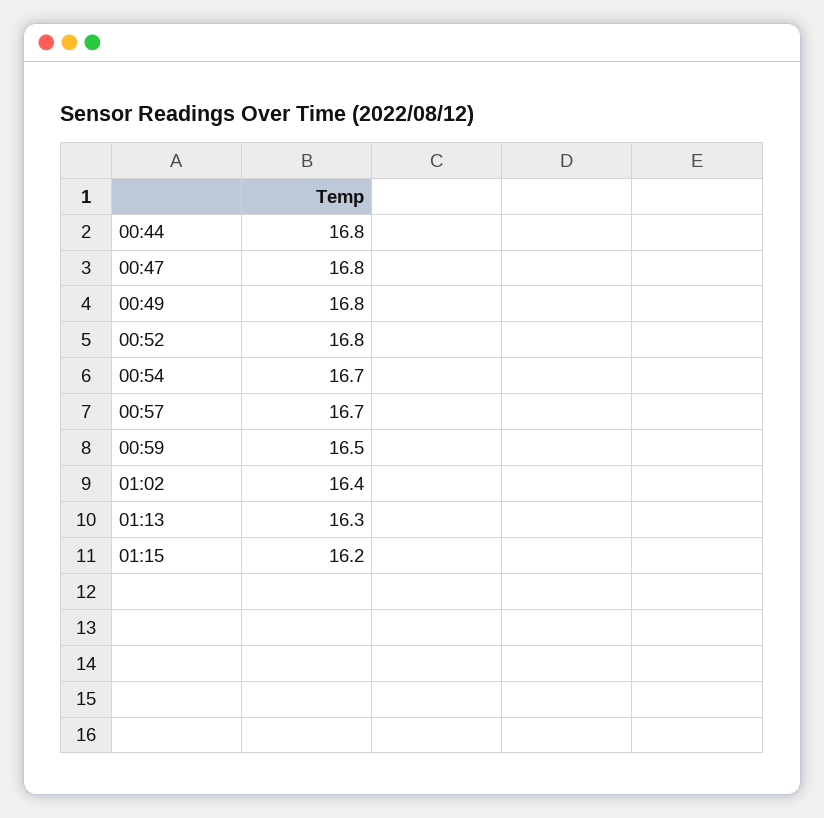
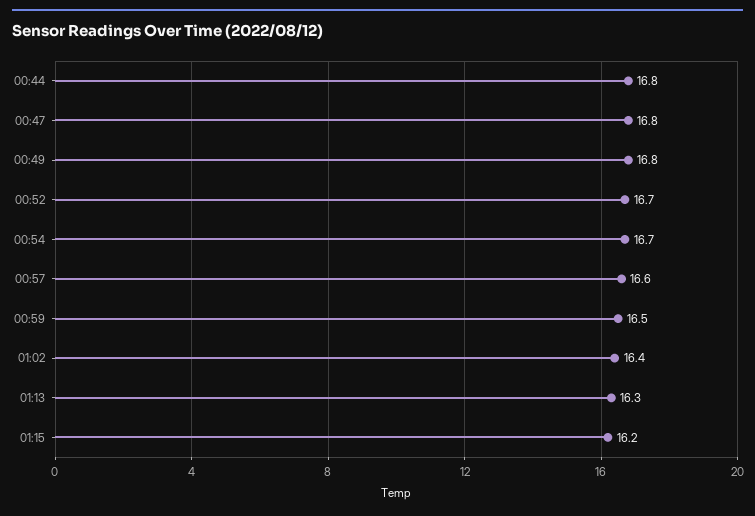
00:52: 16.8 -> 16.7
00:57: 16.7 -> 16.6

